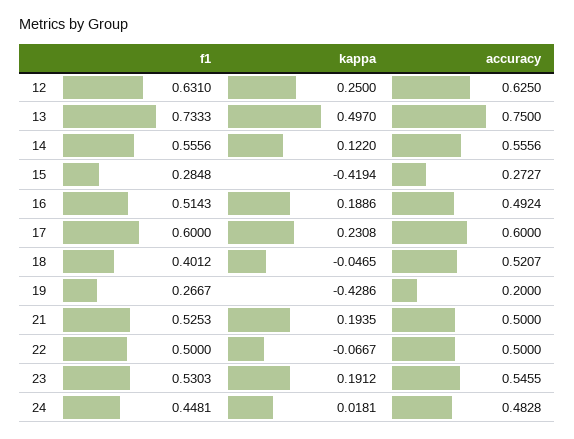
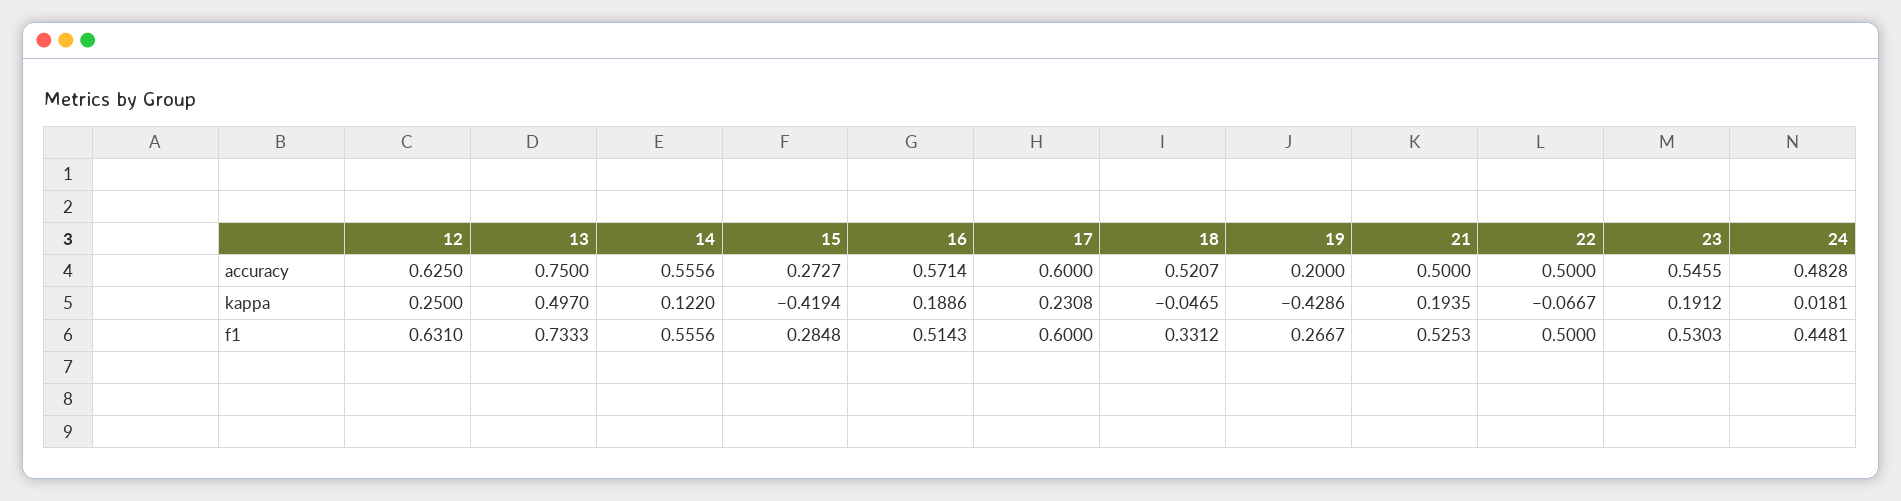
accuracy, 16: 0.4924 -> 0.5714
f1, 18: 0.4012 -> 0.3312

